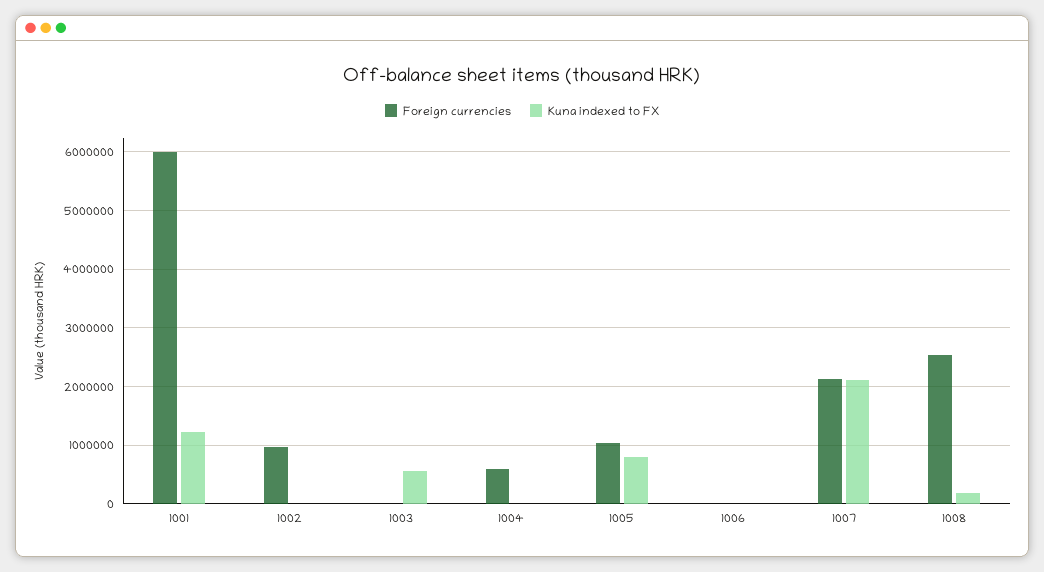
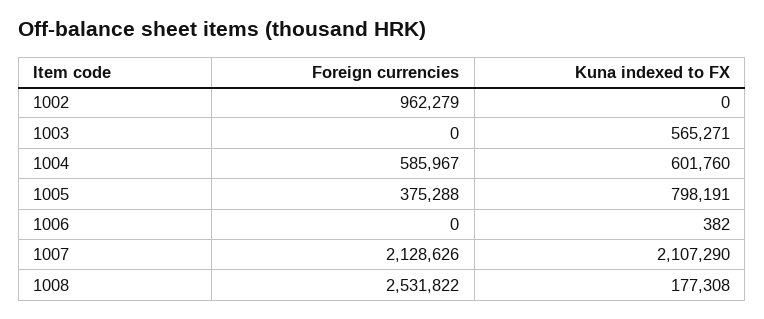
Foreign currencies, 1001: 6000000 -> none
Kuna indexed to FX, 1001: 1200000 -> none
Kuna indexed to FX, 1004: 0 -> 601760
Foreign currencies, 1005: 1000000 -> 375288

